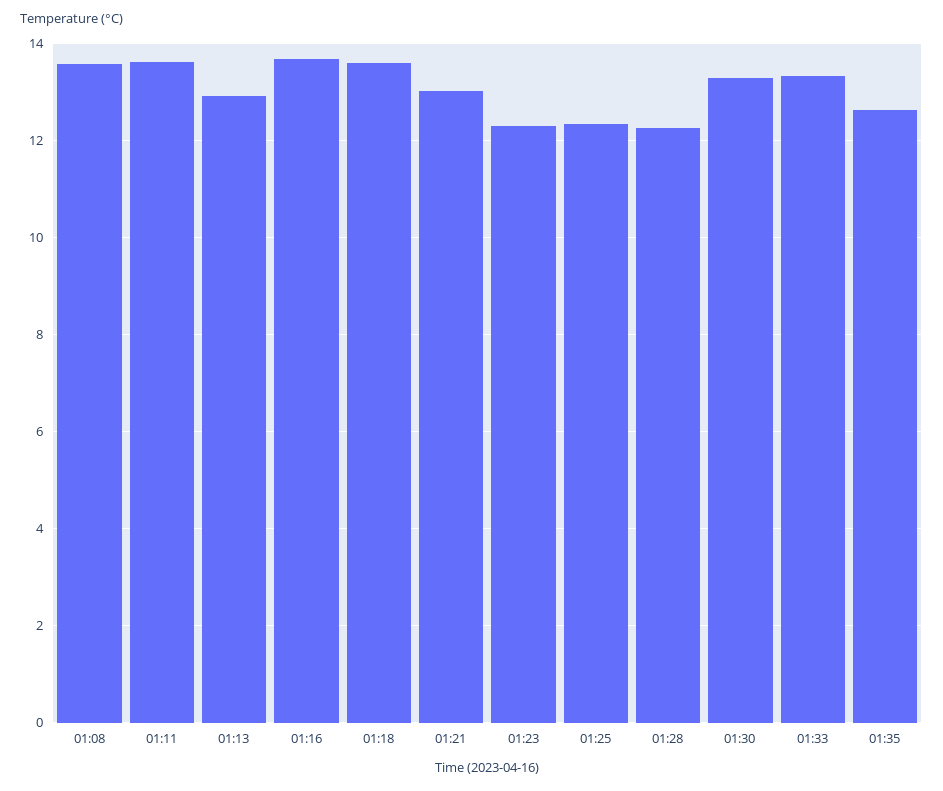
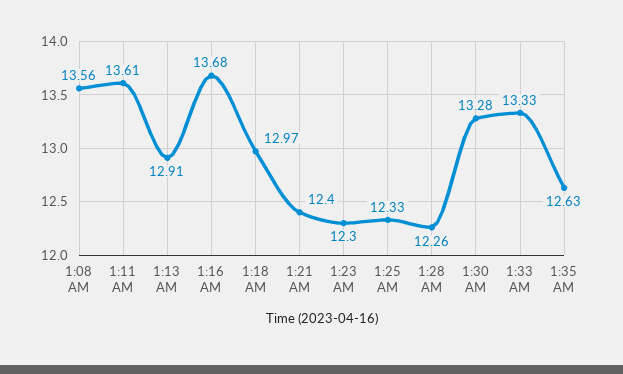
01:18: 13.6 -> 12.97
01:21: 13 -> 12.4

